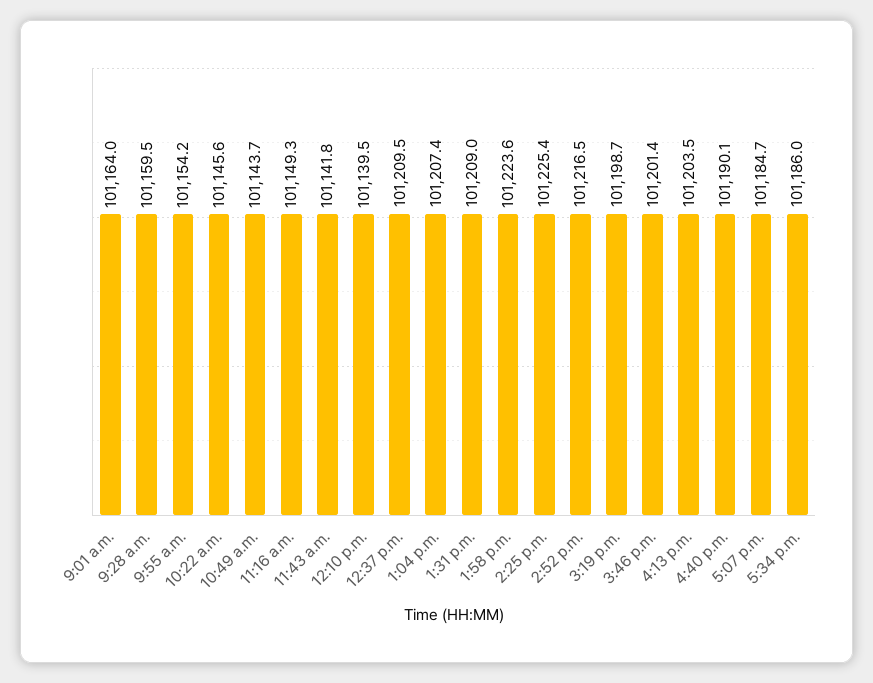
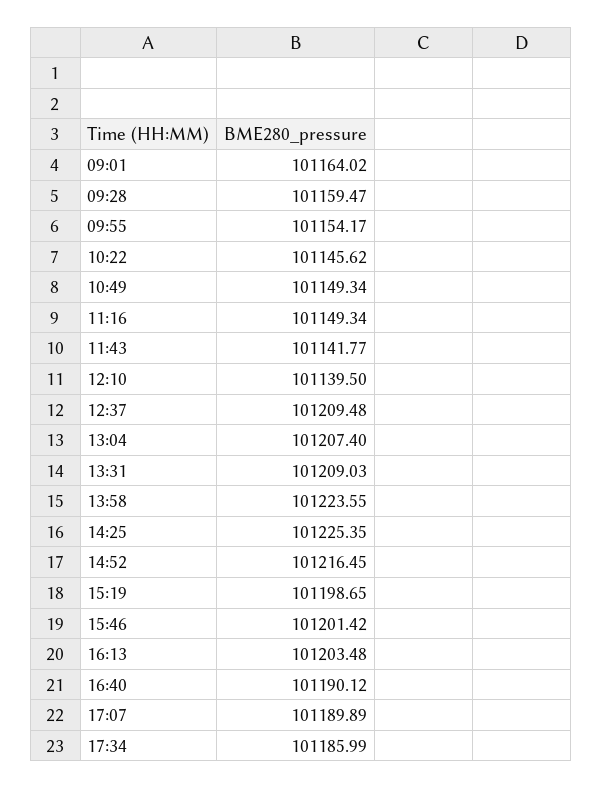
10:49 a.m.: 101143.7 -> 101149.34
5:07 p.m.: 101184.7 -> 101189.89

